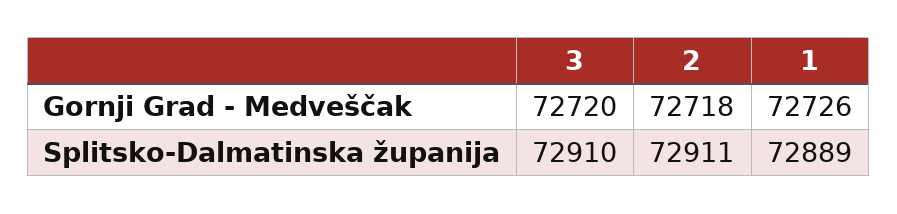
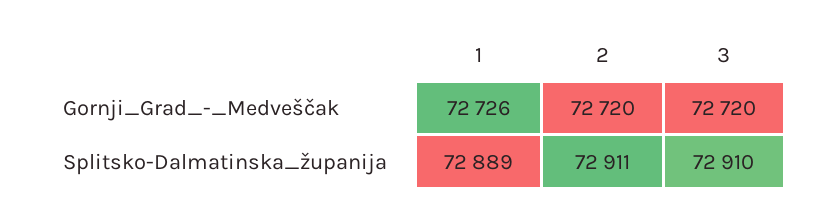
2, Gornji Grad - Medveščak: 72718 -> 72720

